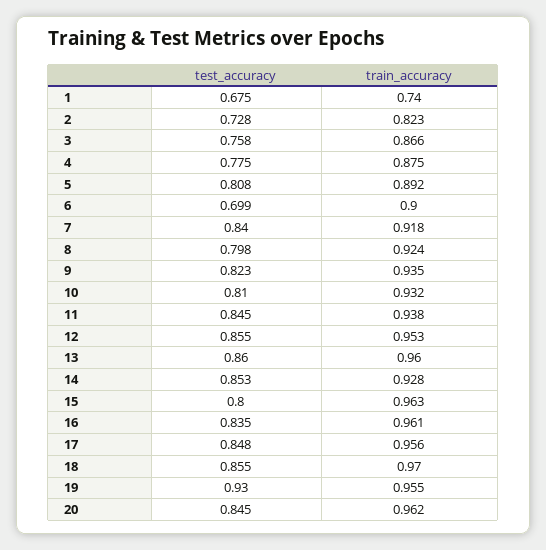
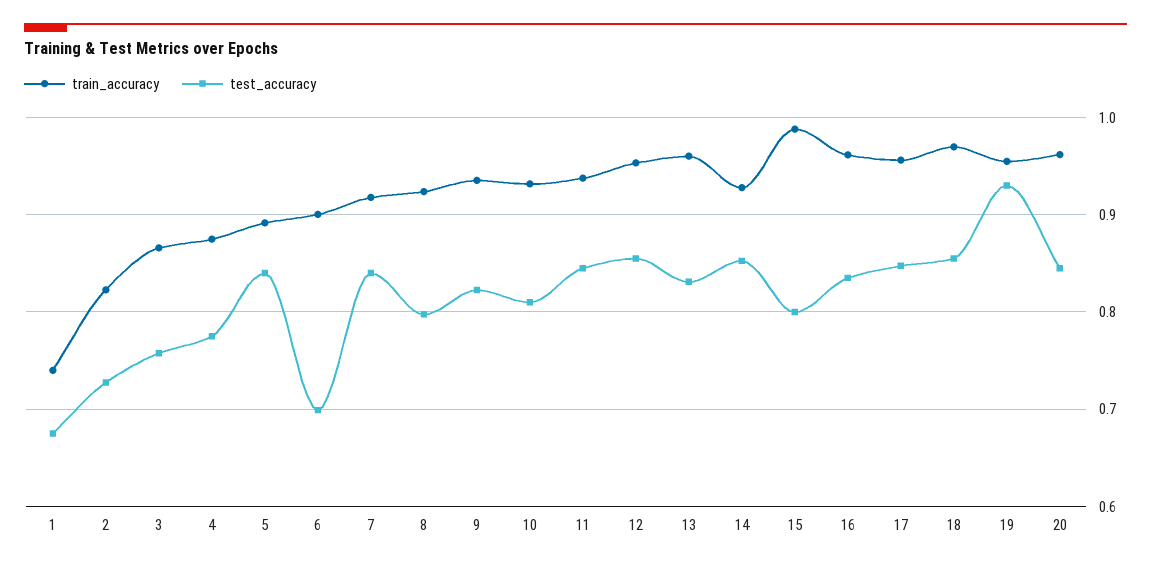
test_accuracy, 5: 0.808 -> 0.84
test_accuracy, 13: 0.86 -> 0.83
train_accuracy, 15: 0.963 -> 0.99

